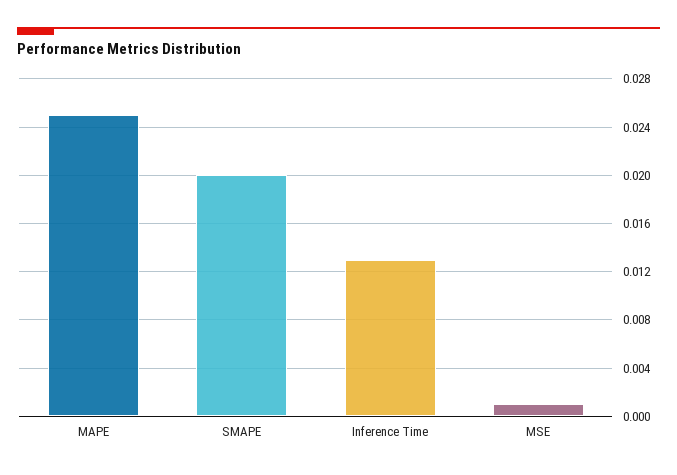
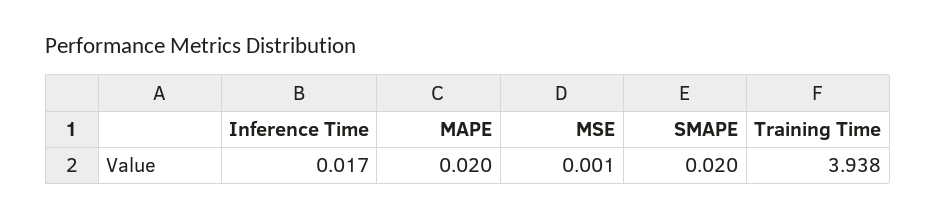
MAPE: 0.025 -> 0.02
Inference Time: 0.013 -> 0.017
Training Time: none -> 3.938

